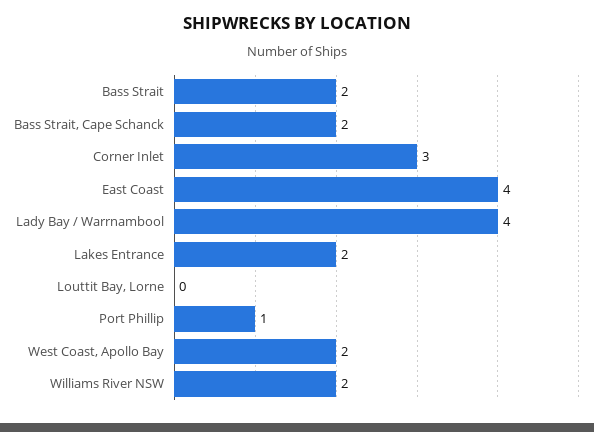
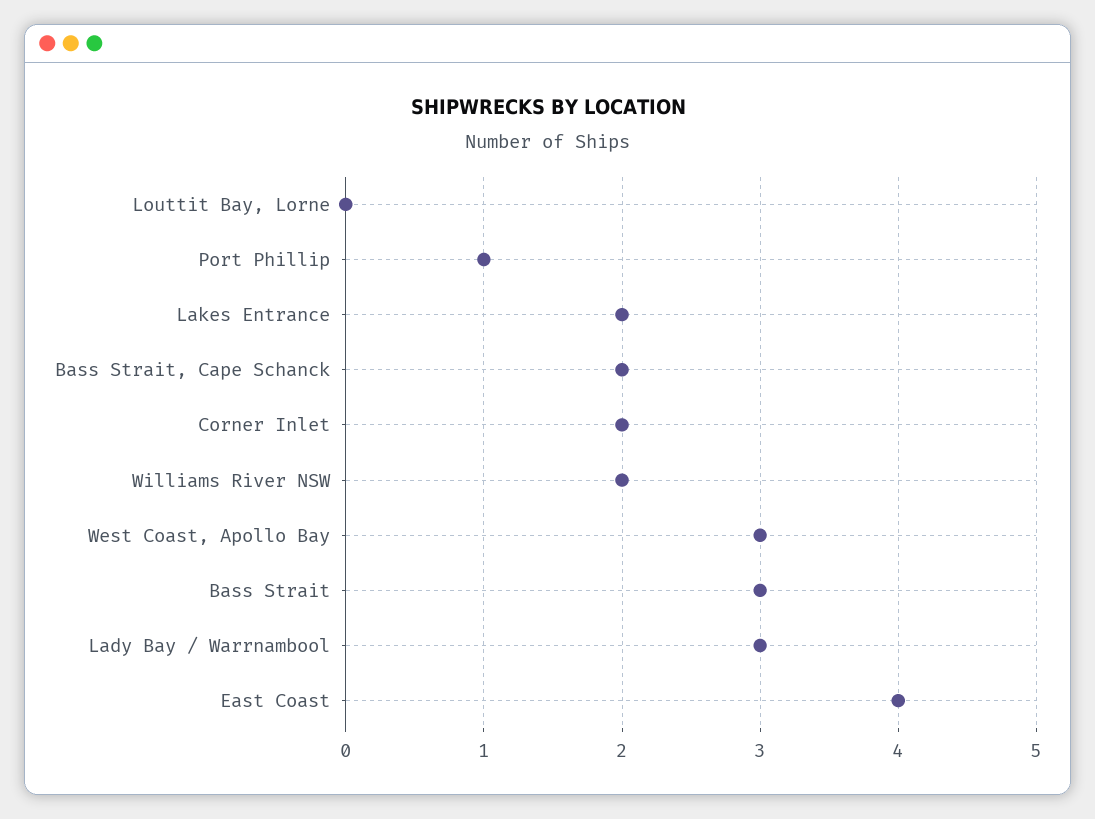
Bass Strait: 2 -> 3
Corner Inlet: 3 -> 2
Lady Bay / Warrnambool: 4 -> 3
West Coast, Apollo Bay: 2 -> 3

